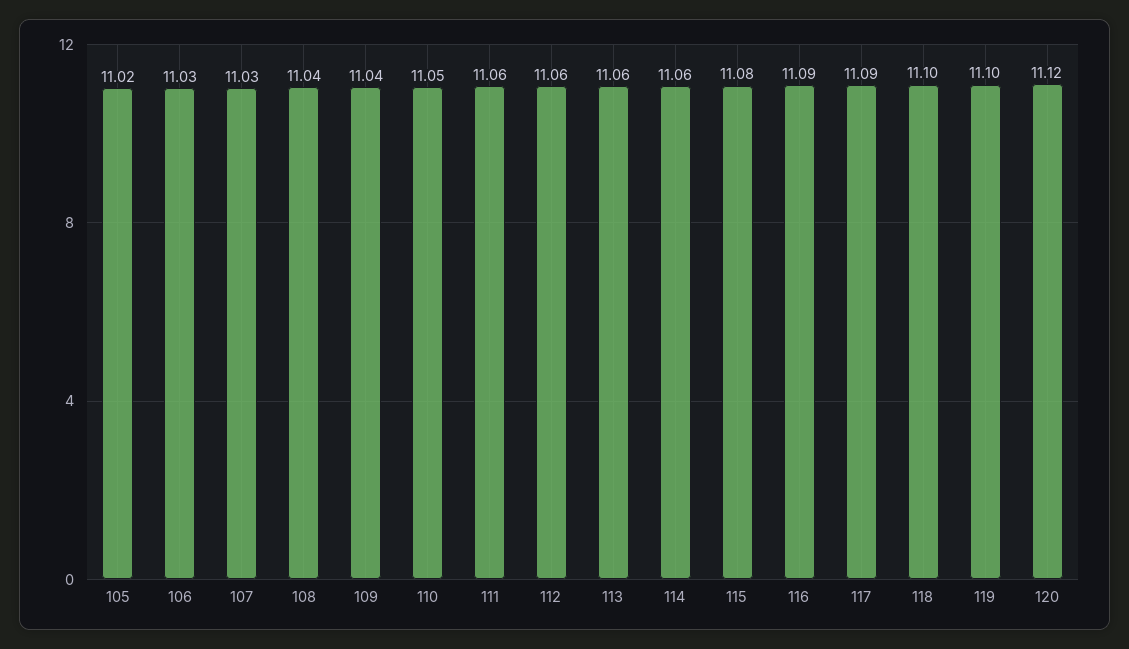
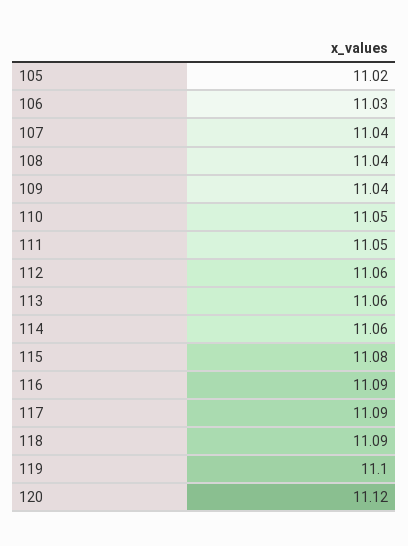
107: 11.03 -> 11.04
111: 11.06 -> 11.05
118: 11.1 -> 11.09

